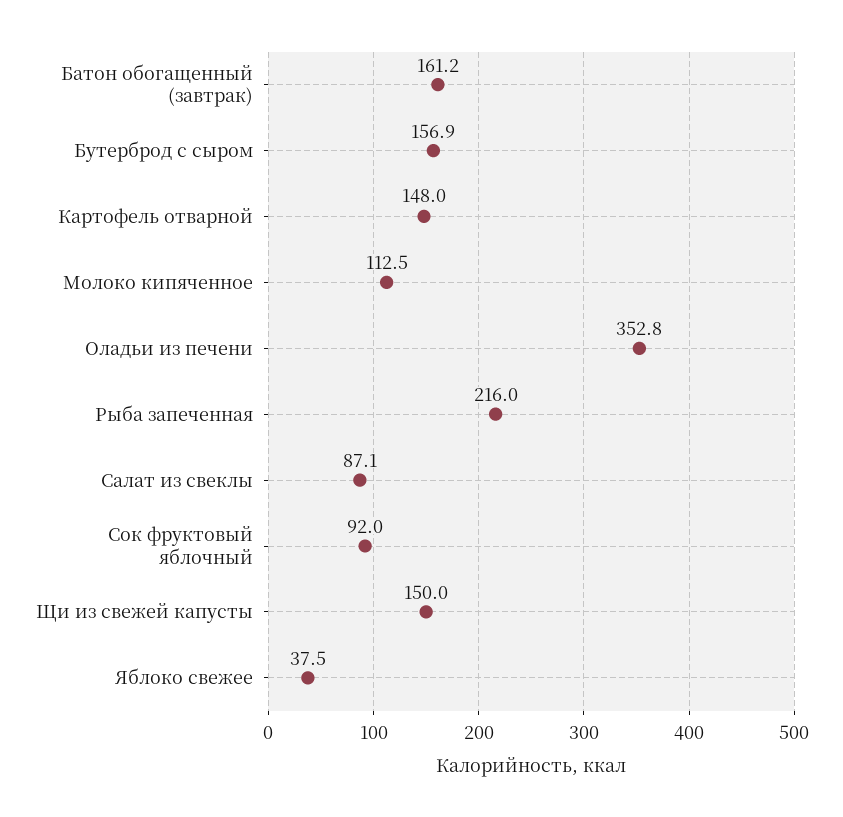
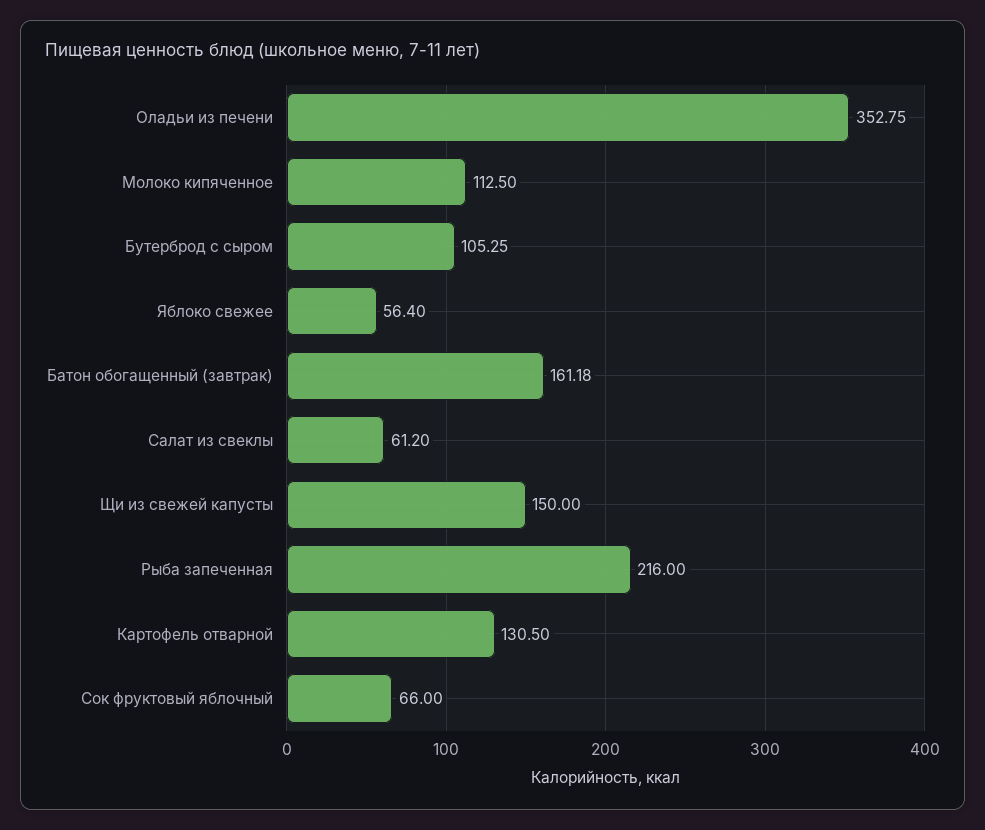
Бутерброд с сыром: 156.9 -> 105.25
Картофель отварной: 148 -> 130.5
Салат из свеклы: 87.1 -> 61.2
Сок фруктовый яблочный: 92 -> 66
Яблоко свежее: 37.5 -> 56.4

